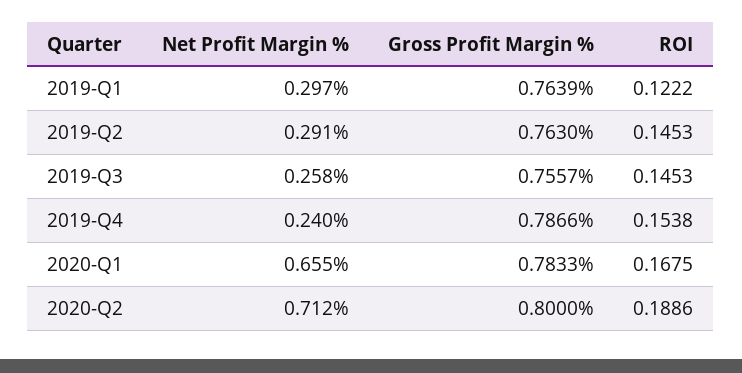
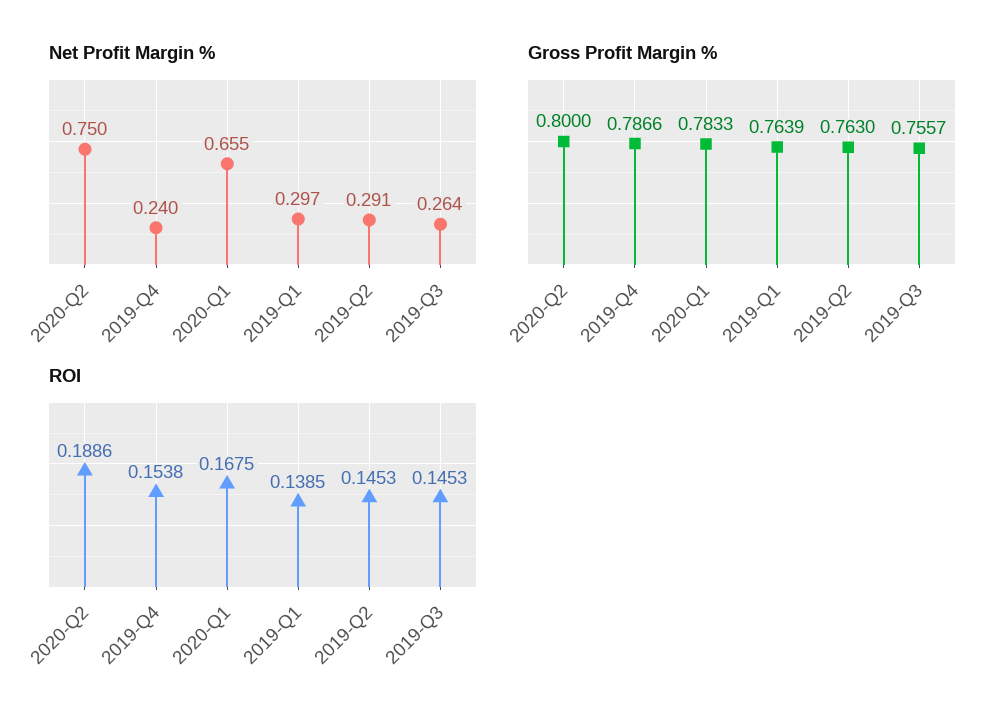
ROI, 2019-Q1: 0.1222 -> 0.1385
Net Profit Margin %, 2019-Q3: 0.258 -> 0.264
Net Profit Margin %, 2020-Q2: 0.712 -> 0.75

